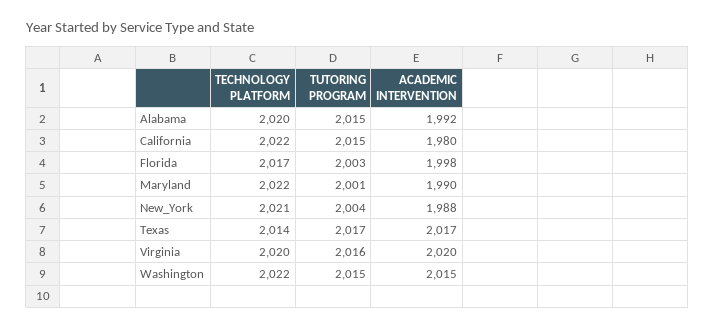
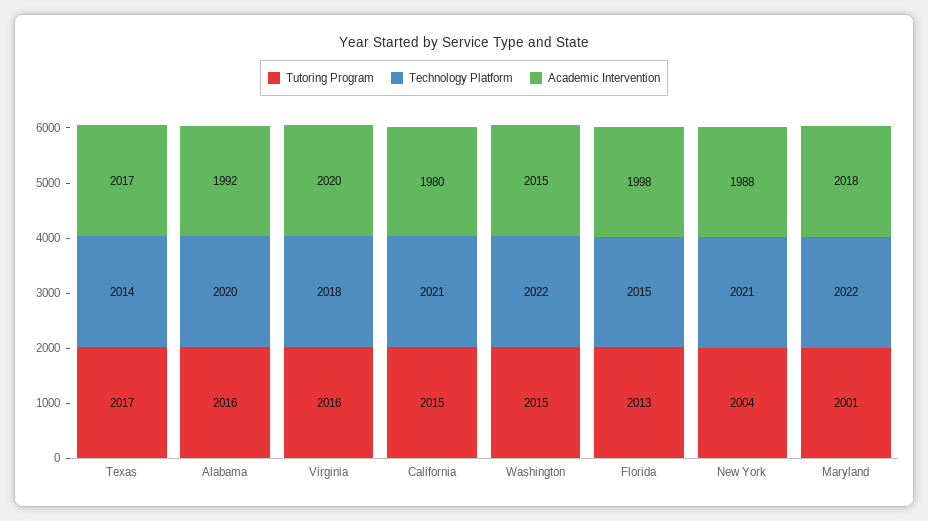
TUTORING PROGRAM, Alabama: 2015 -> 2016
TECHNOLOGY PLATFORM, California: 2022 -> 2021
TECHNOLOGY PLATFORM, Florida: 2017 -> 2015
TUTORING PROGRAM, Florida: 2003 -> 2013
ACADEMIC INTERVENTION, Maryland: 1990 -> 2018
TECHNOLOGY PLATFORM, Virginia: 2020 -> 2018

